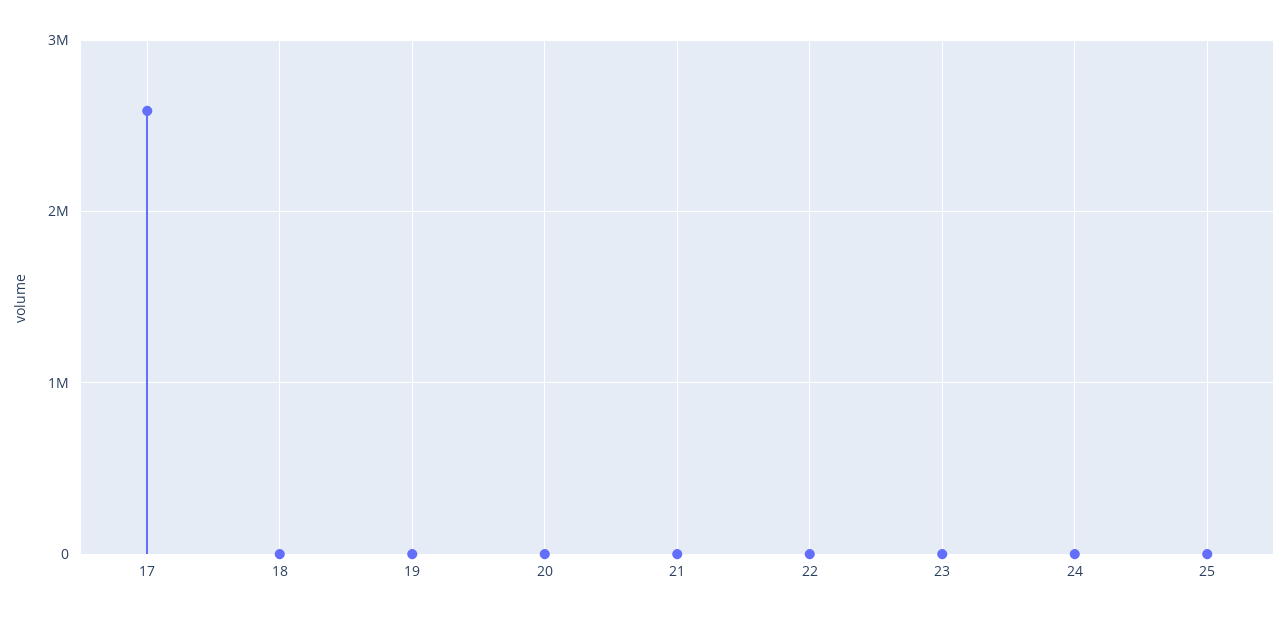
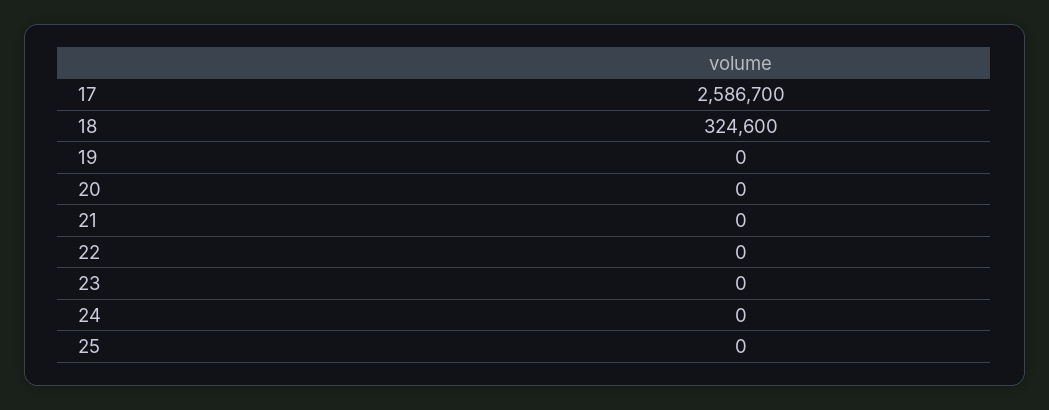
18: 0 -> 324600

